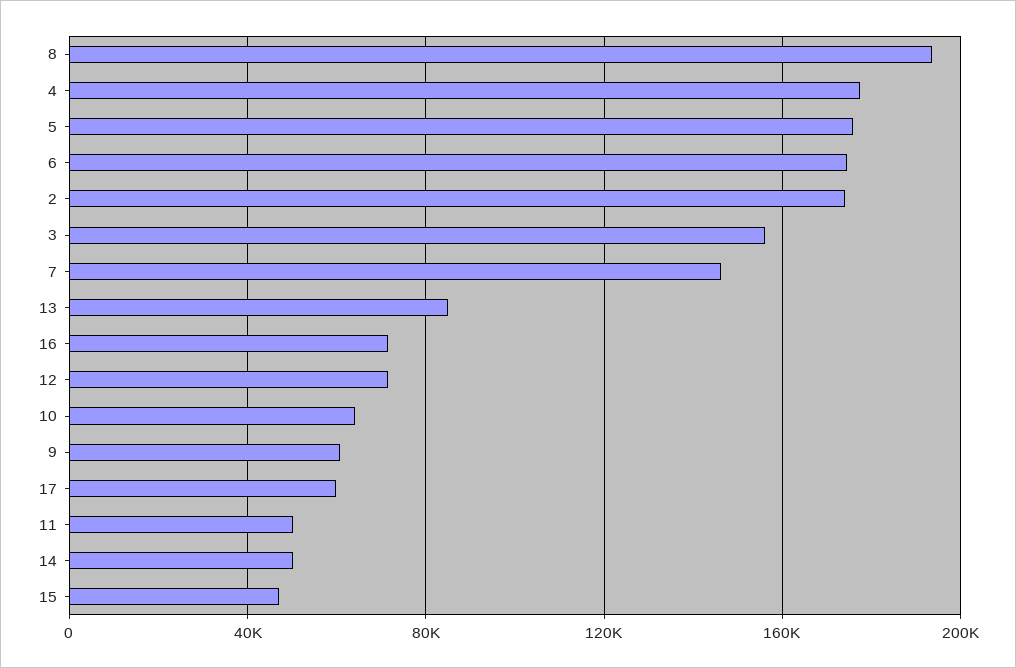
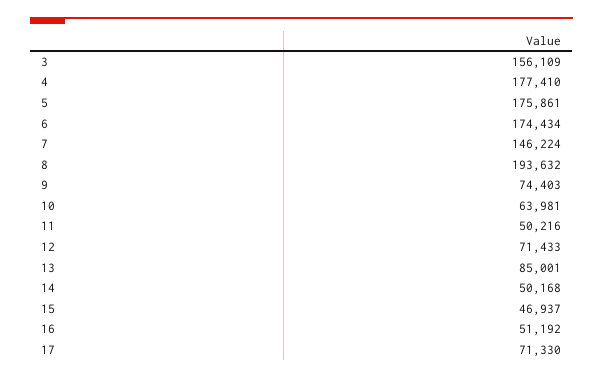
2: 175000 -> none
16: 70000 -> 51192
9: 60000 -> 74403
17: 60000 -> 71330

